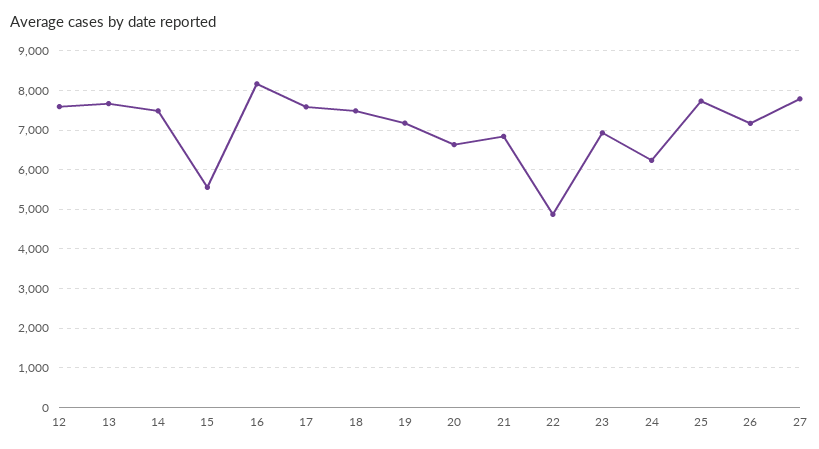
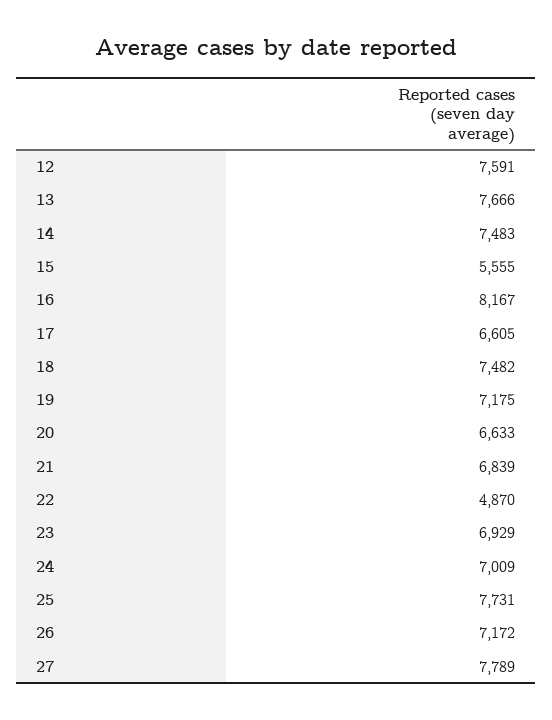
17: 7600 -> 6605
24: 6200 -> 7009

